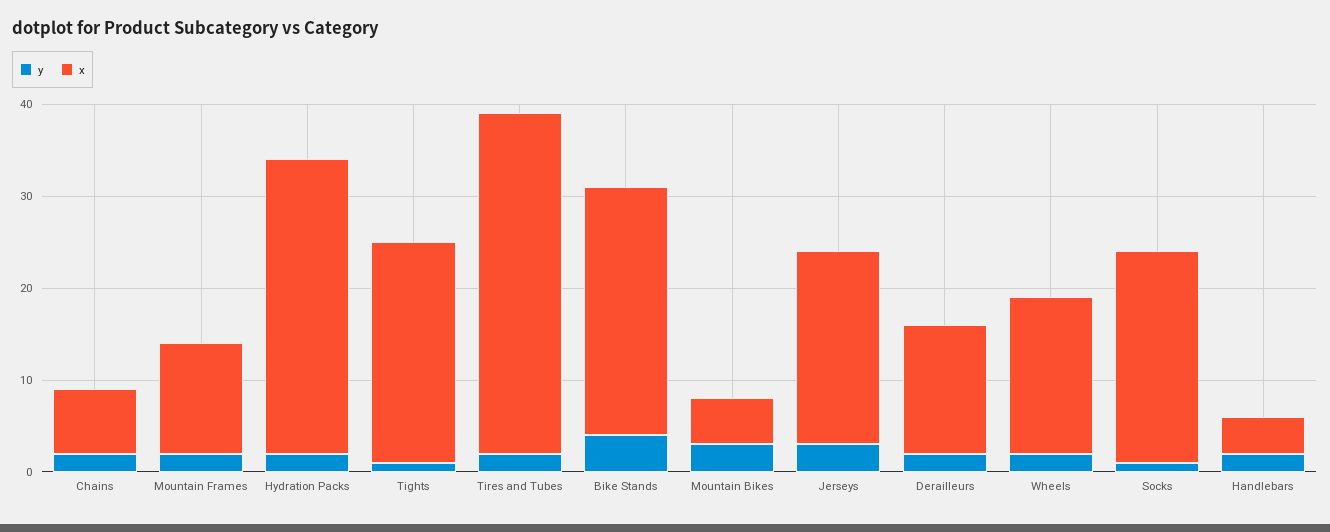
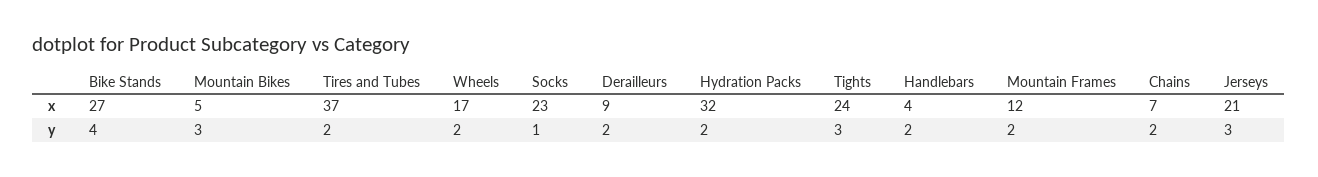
y, Tights: 1 -> 3
x, Derailleurs: 14 -> 9

